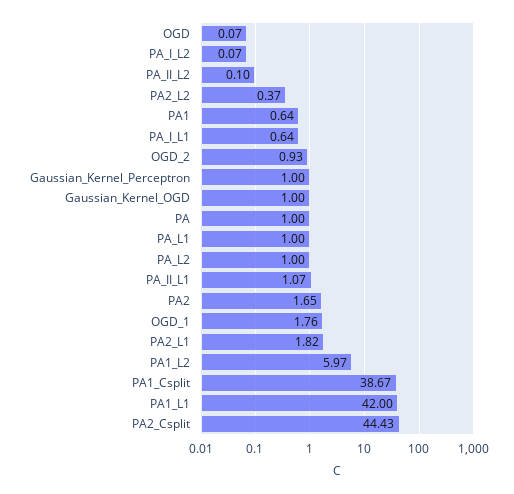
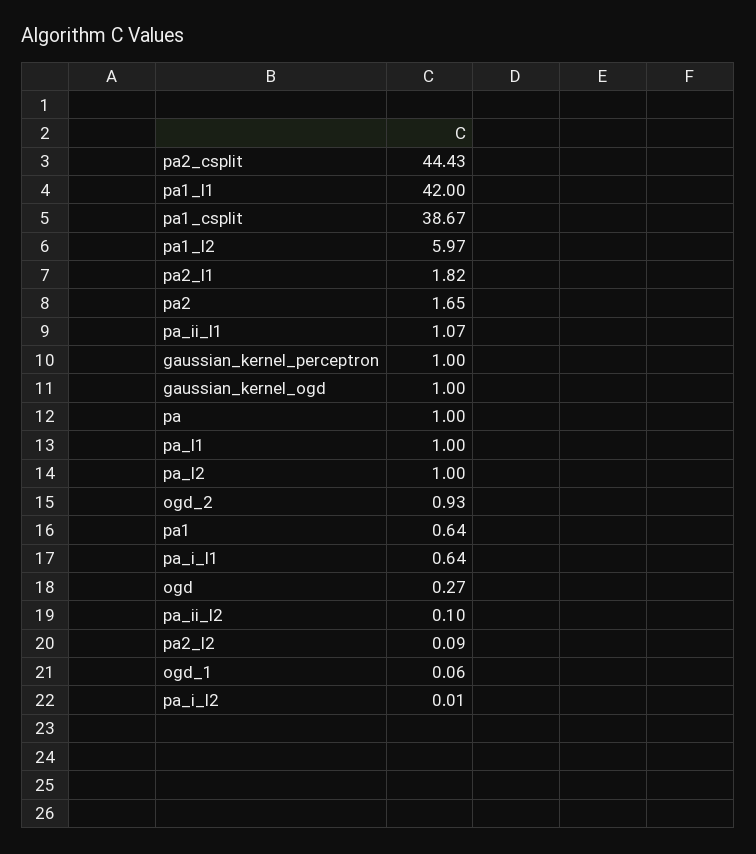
OGD: 0.07 -> 0.27
PA_I_L2: 0.07 -> 0.01
PA2_L2: 0.37 -> 0.09
OGD_1: 1.76 -> 0.06

